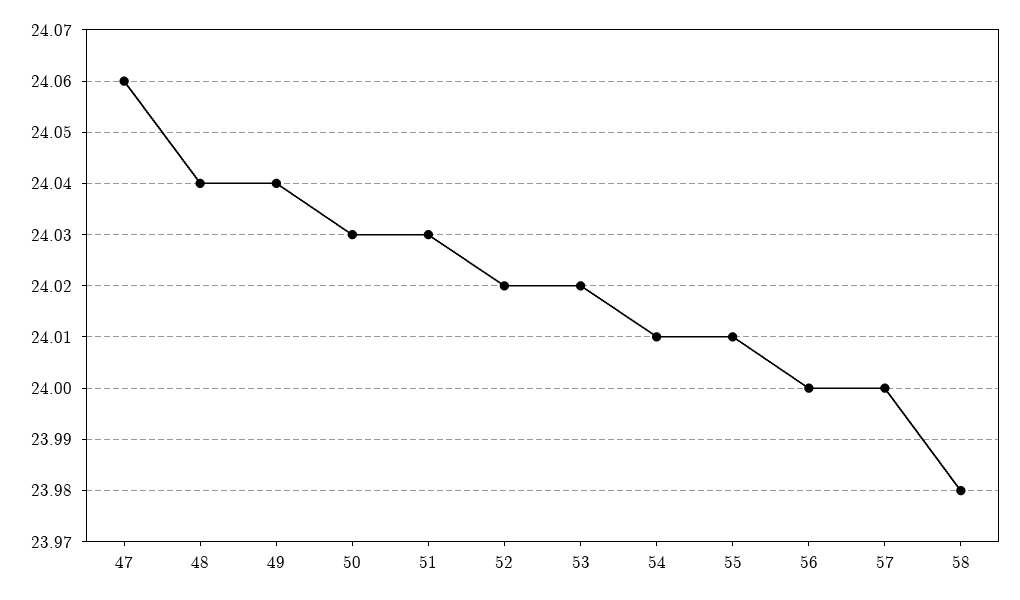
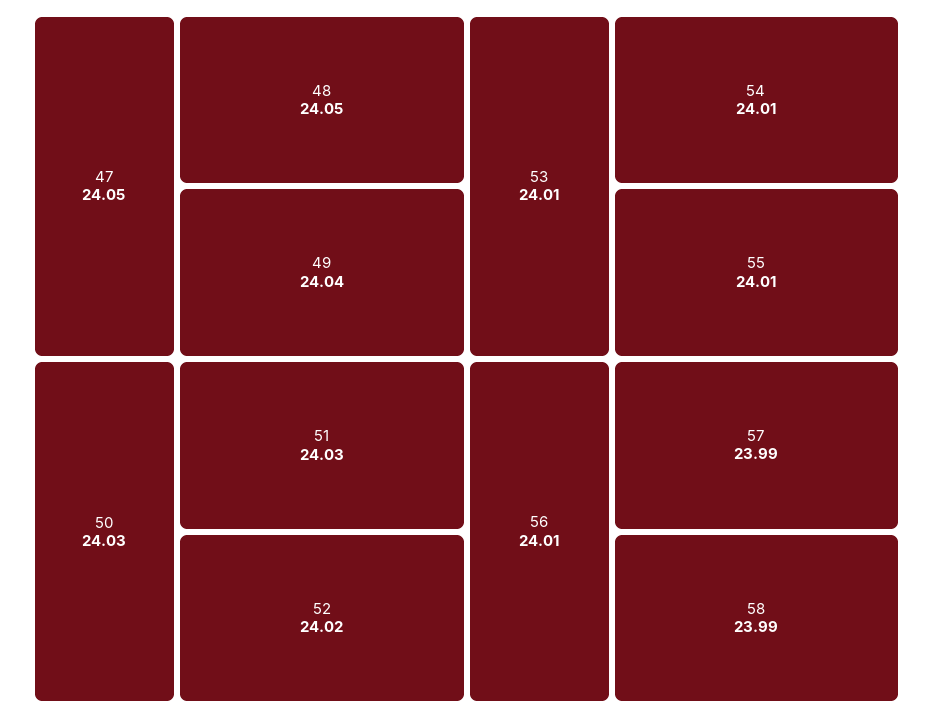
47: 24.06 -> 24.05
48: 24.04 -> 24.05
53: 24.02 -> 24.01
56: 24 -> 24.01
57: 24 -> 23.99
58: 23.98 -> 23.99

